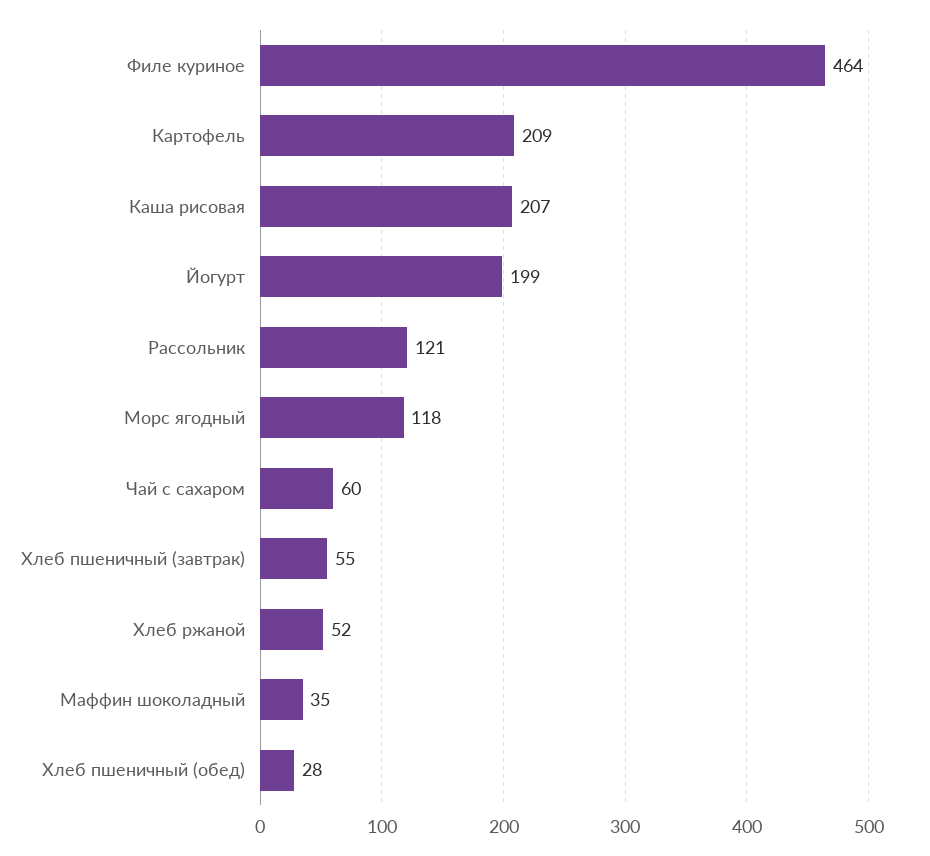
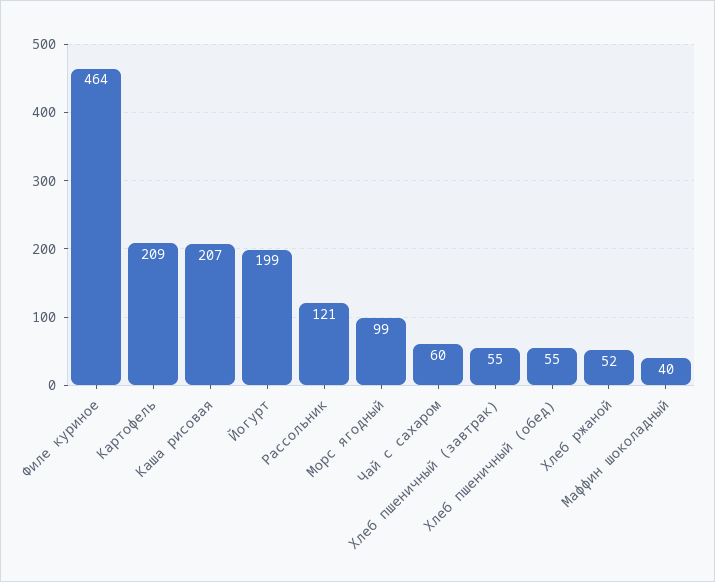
Морс ягодный: 118 -> 99
Маффин шоколадный: 35 -> 40
Хлеб пшеничный (обед): 28 -> 55

